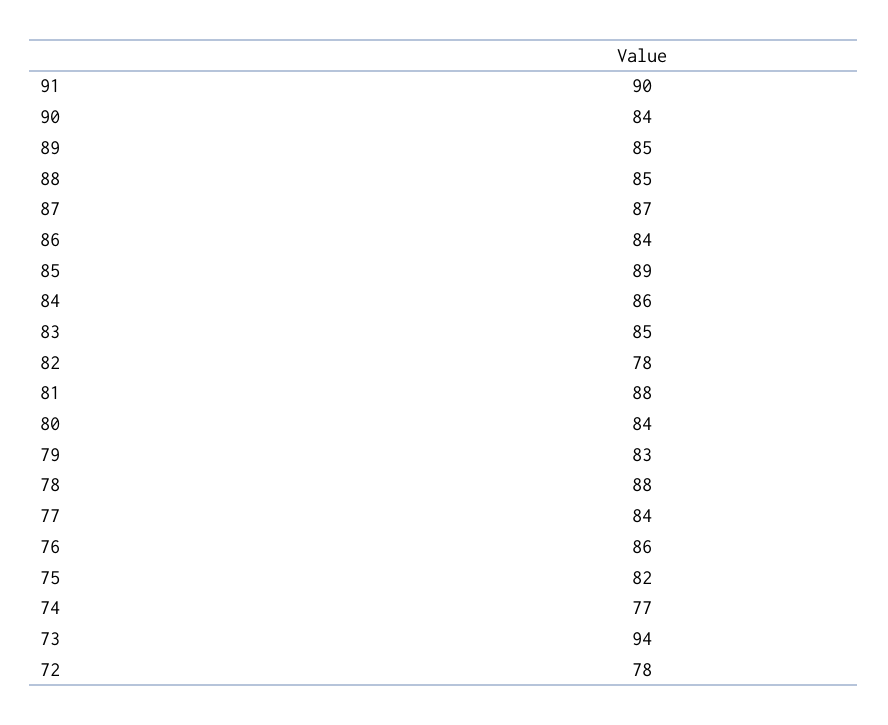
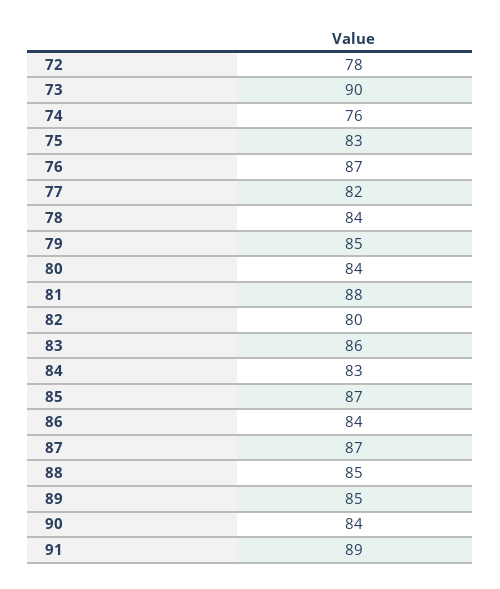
91: 90 -> 89
85: 89 -> 87
84: 86 -> 83
83: 85 -> 86
82: 78 -> 80
79: 83 -> 85
78: 88 -> 84
77: 84 -> 82
76: 86 -> 87
75: 82 -> 83
74: 77 -> 76
73: 94 -> 90

